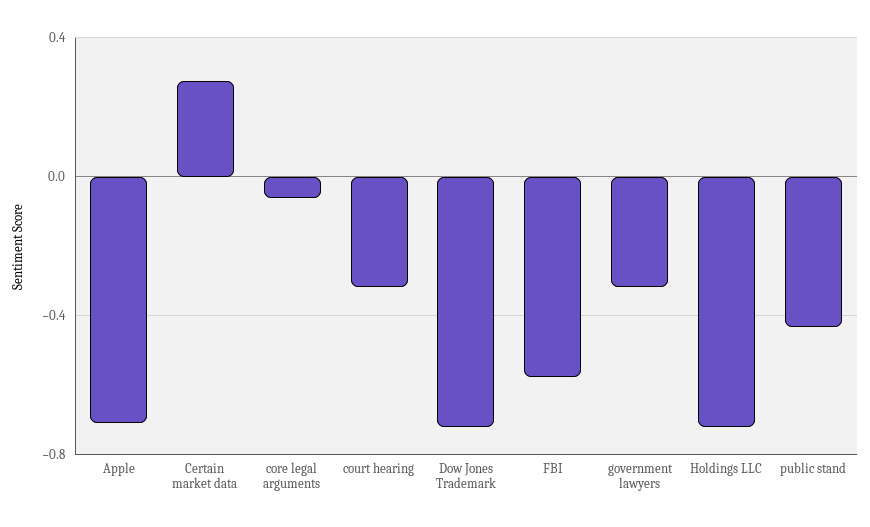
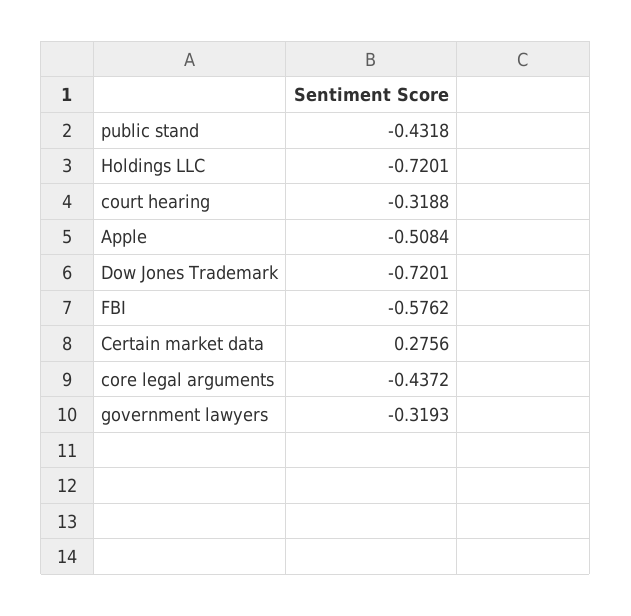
Apple: -0.7 -> -0.5084
core legal arguments: -0.05 -> -0.4372

